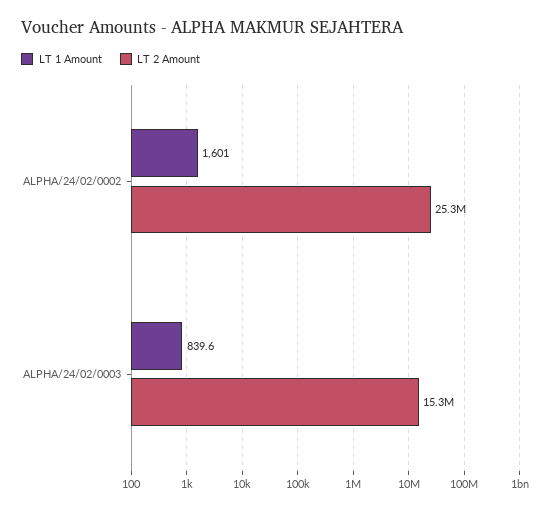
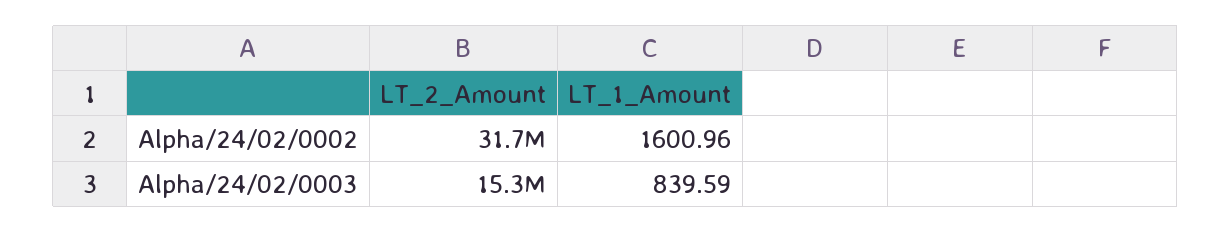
LT 2 Amount, ALPHA/24/02/0002: 25300000 -> 31700000

